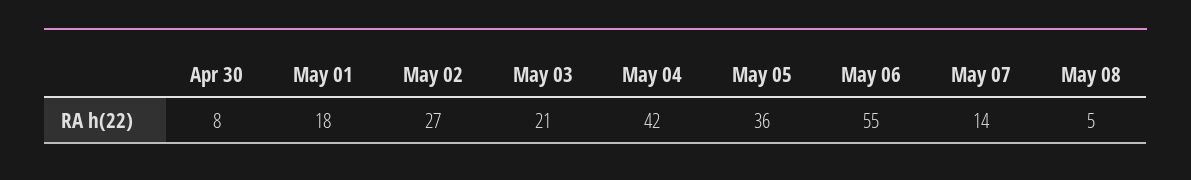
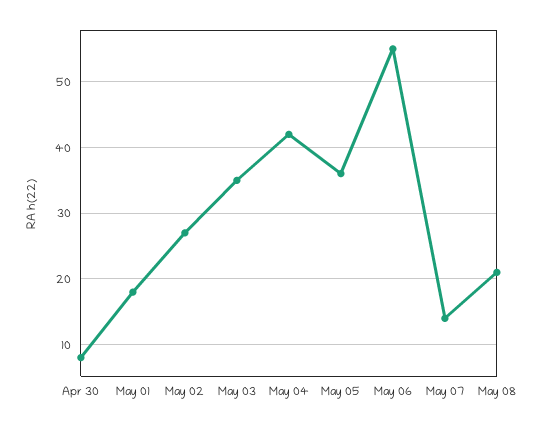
May 03: 21 -> 35
May 08: 5 -> 21

